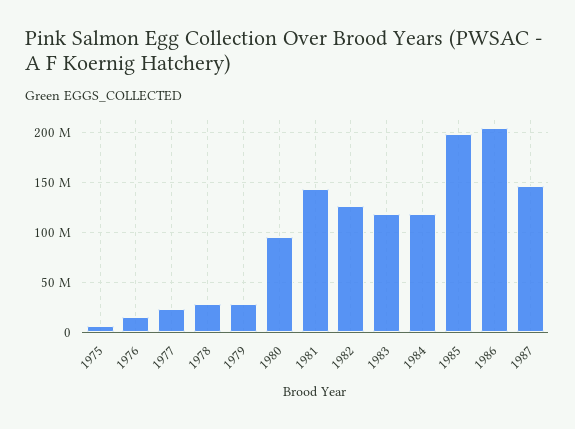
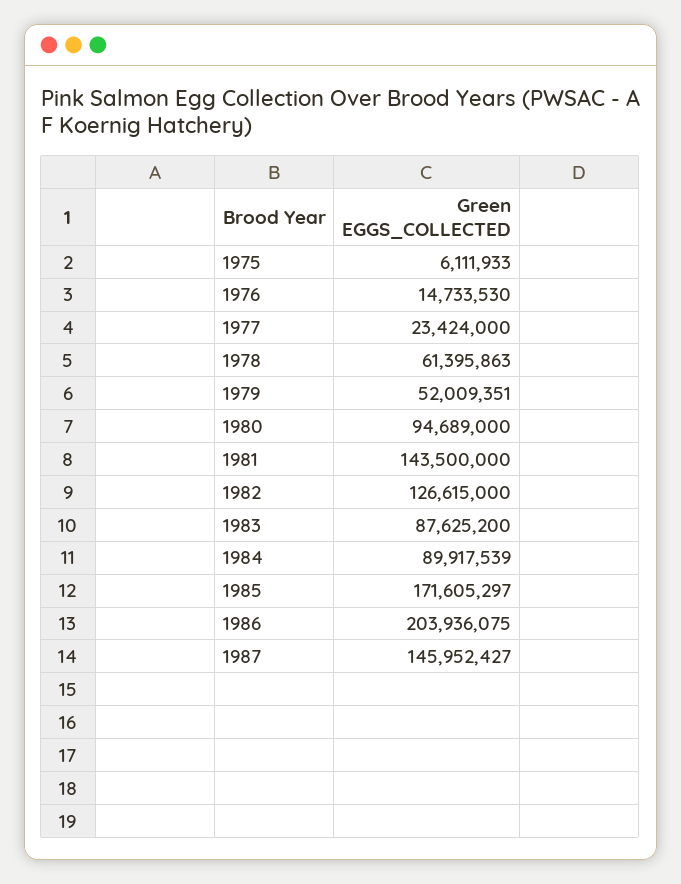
1978: 30000000 -> 61395863
1979: 30000000 -> 52009351
1983: 120000000 -> 87625200
1984: 120000000 -> 89917539
1985: 200000000 -> 171605297

